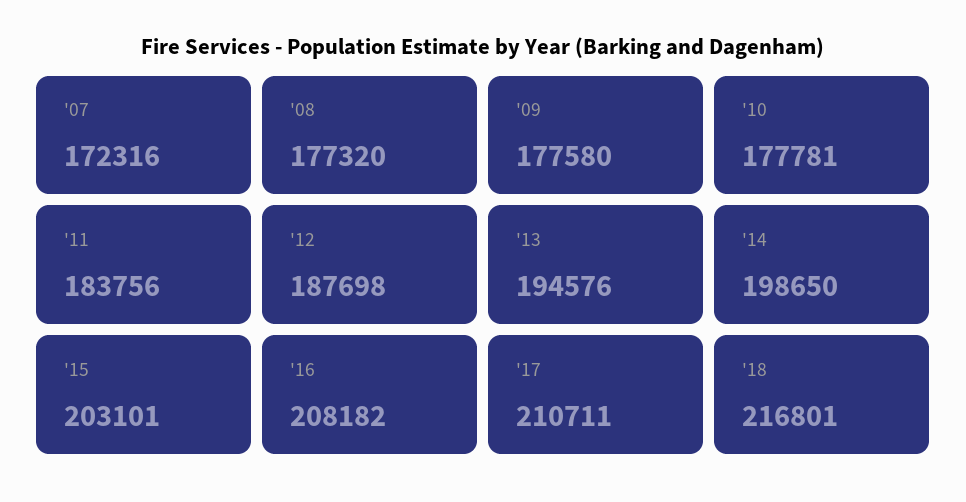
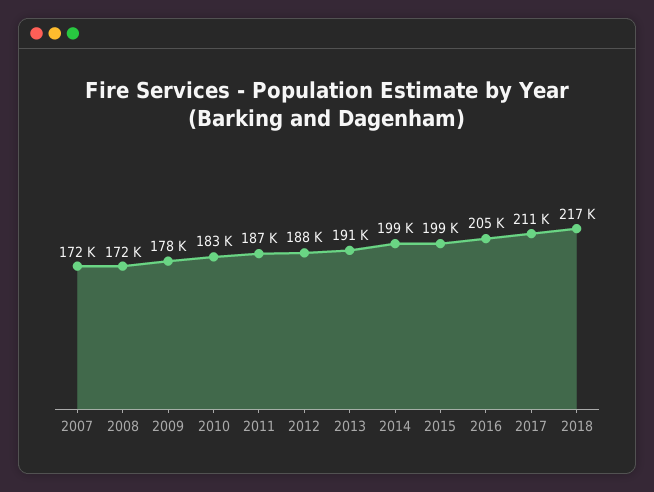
'08: 177320 -> 172000
'10: 177781 -> 183000
'11: 183756 -> 187000
'13: 194576 -> 191000
'15: 203101 -> 199000
'16: 208182 -> 205000

